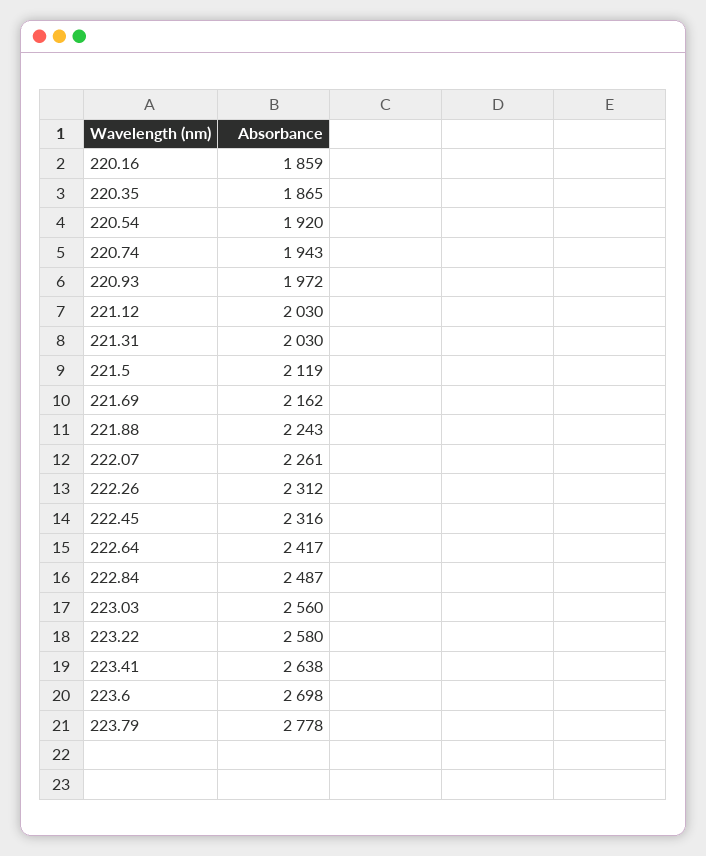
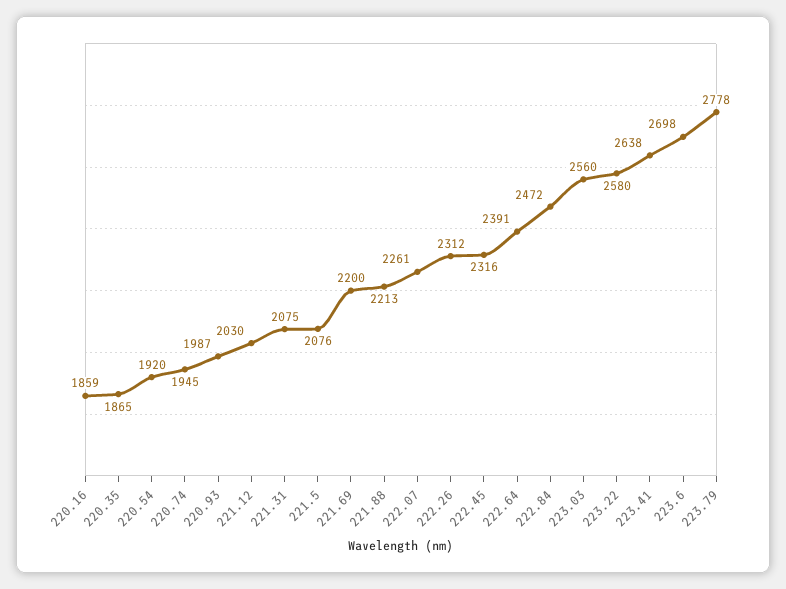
220.74: 1943 -> 1945
220.93: 1972 -> 1987
221.31: 2030 -> 2075
221.5: 2119 -> 2076
221.69: 2162 -> 2200
221.88: 2243 -> 2213
222.64: 2417 -> 2391
222.84: 2487 -> 2472

